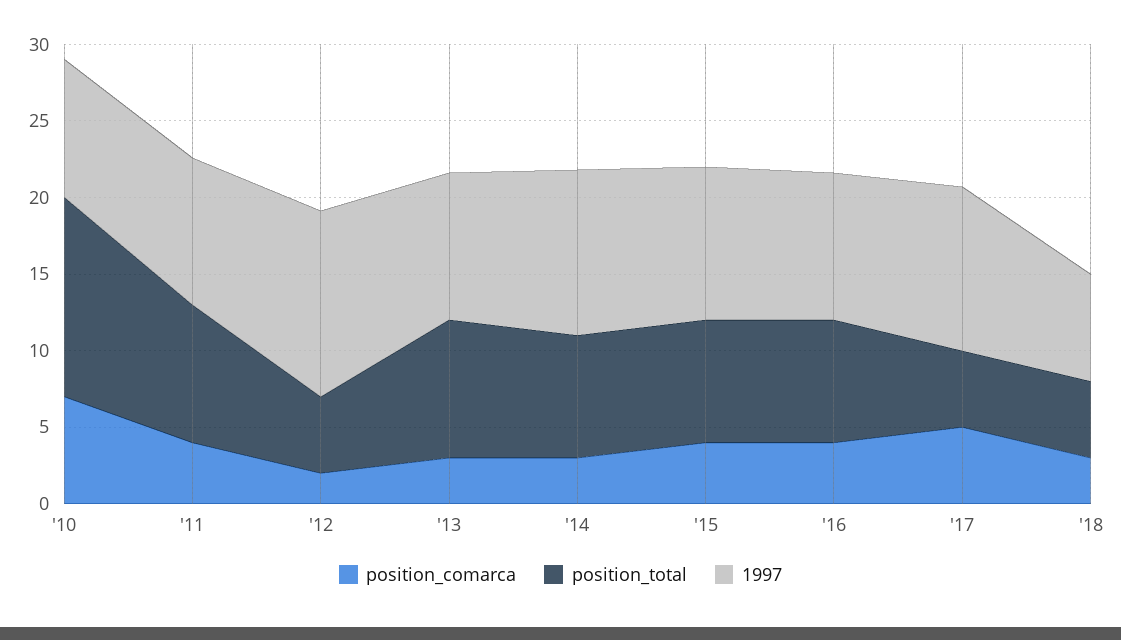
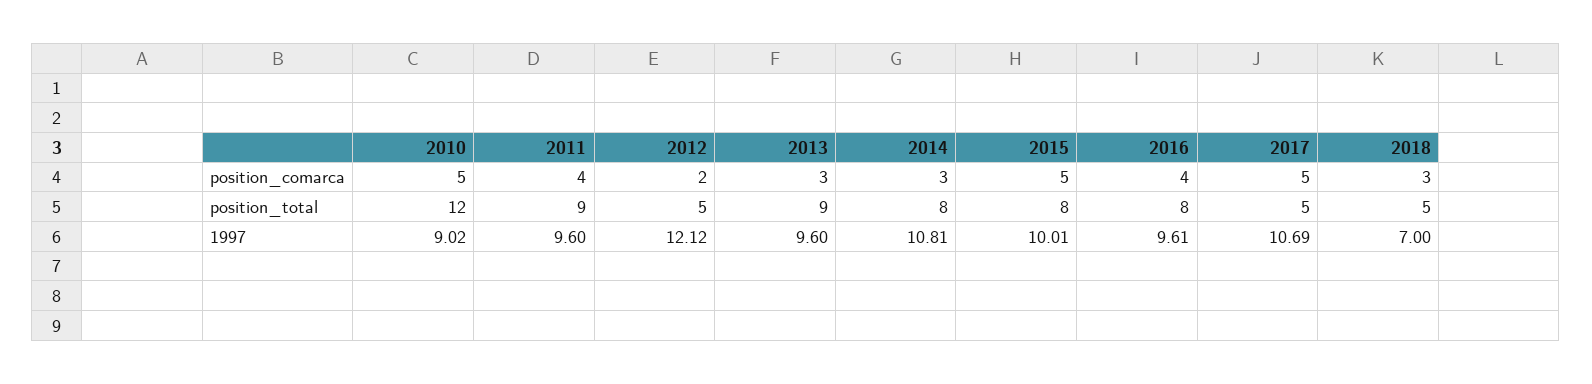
position_comarca, '10: 7 -> 5
position_total, '10: 13 -> 12
position_comarca, '15: 4 -> 5

